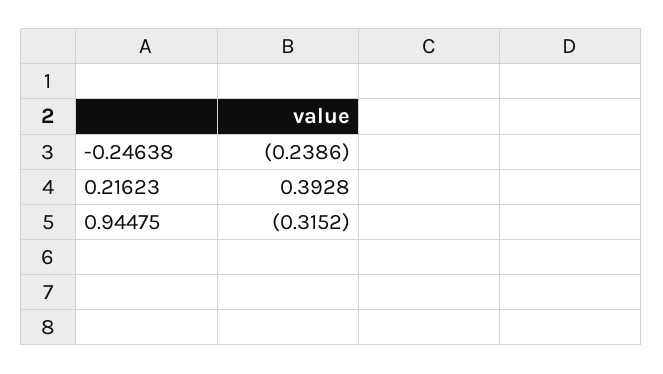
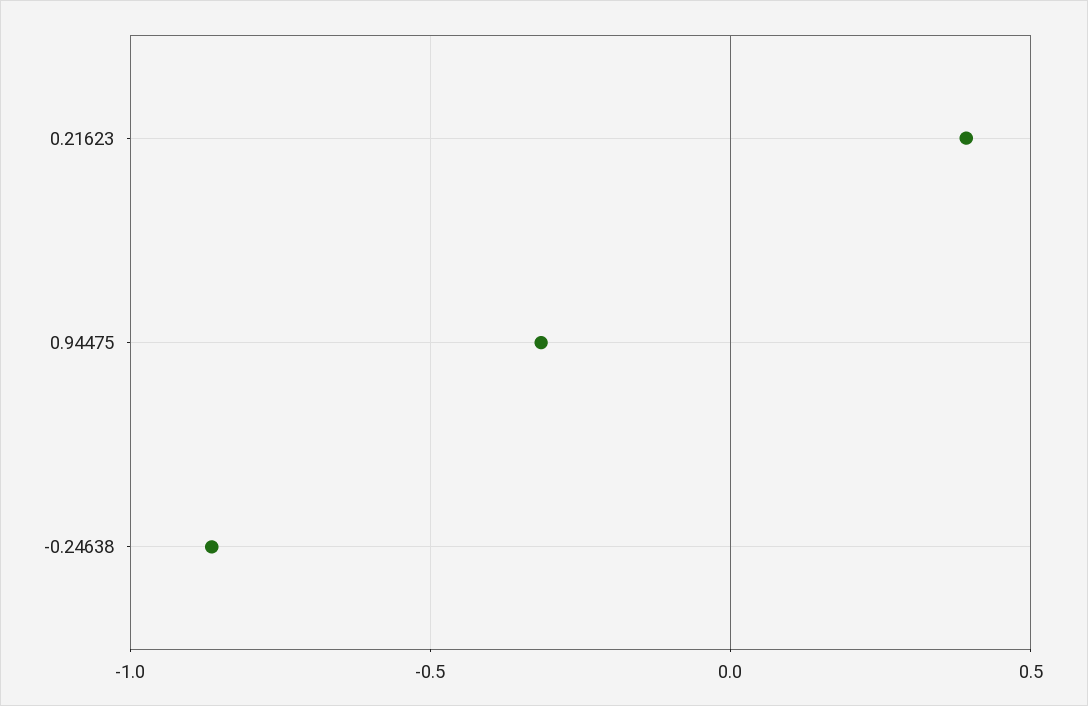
-0.24638: -0.2386 -> -0.85

